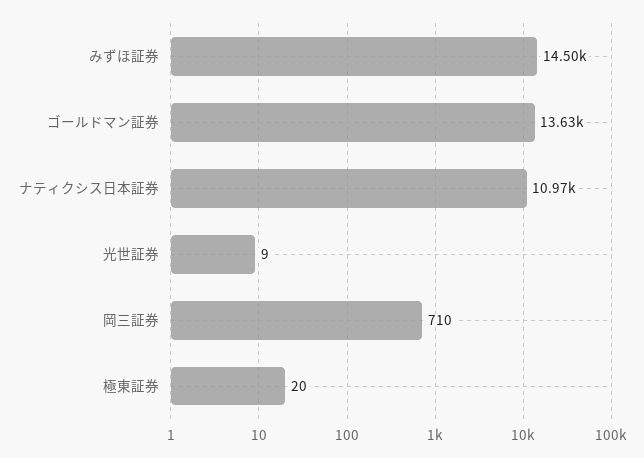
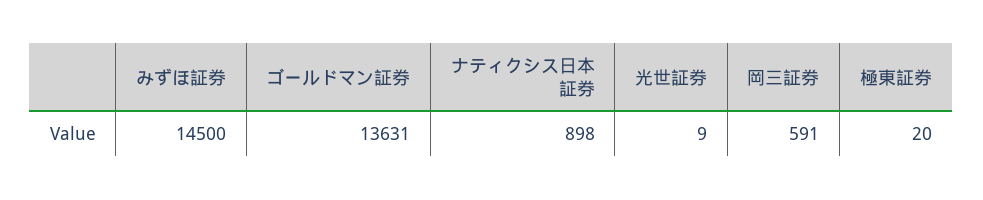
ナティクシス日本証券: 10970 -> 898
岡三証券: 710 -> 591

